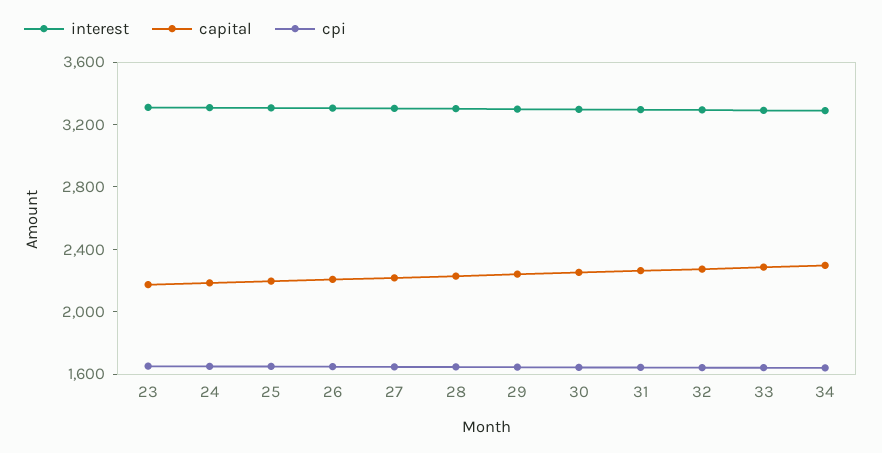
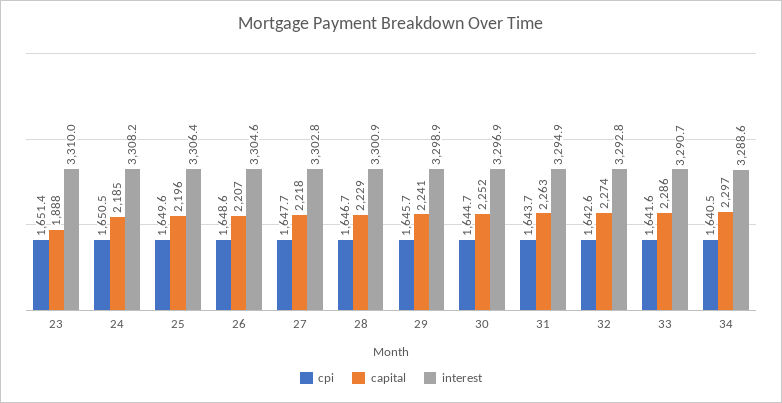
capital, 23: 2200 -> 1888

